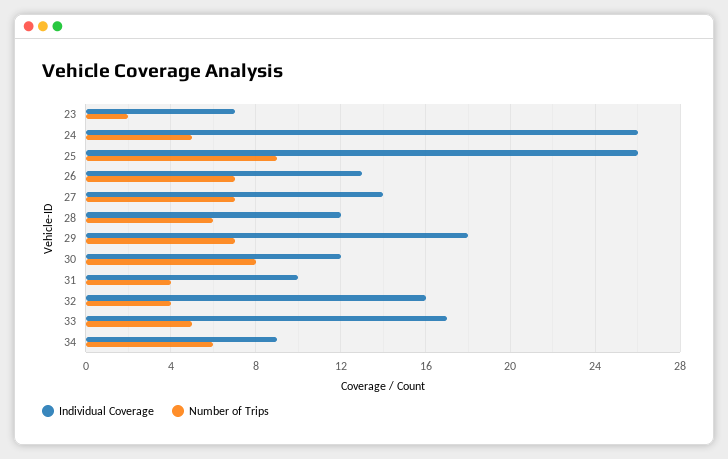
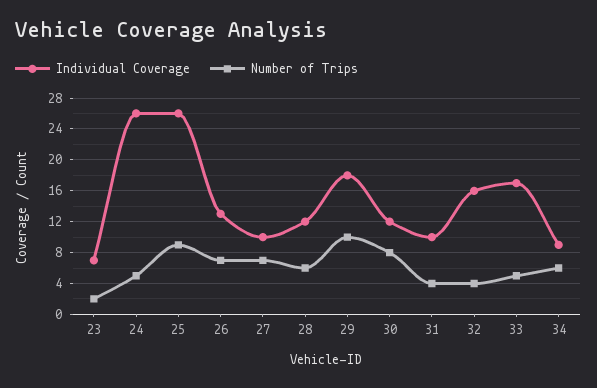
Individual Coverage, 27: 14 -> 10
Number of Trips, 29: 7 -> 10

